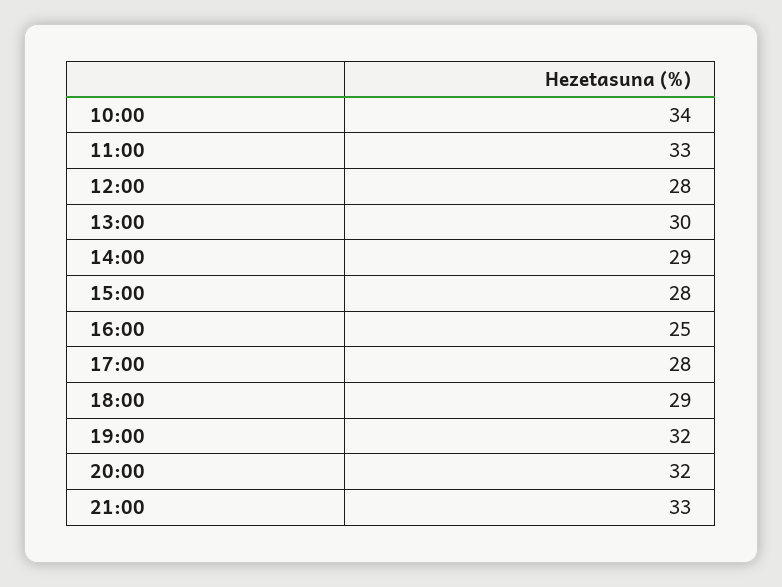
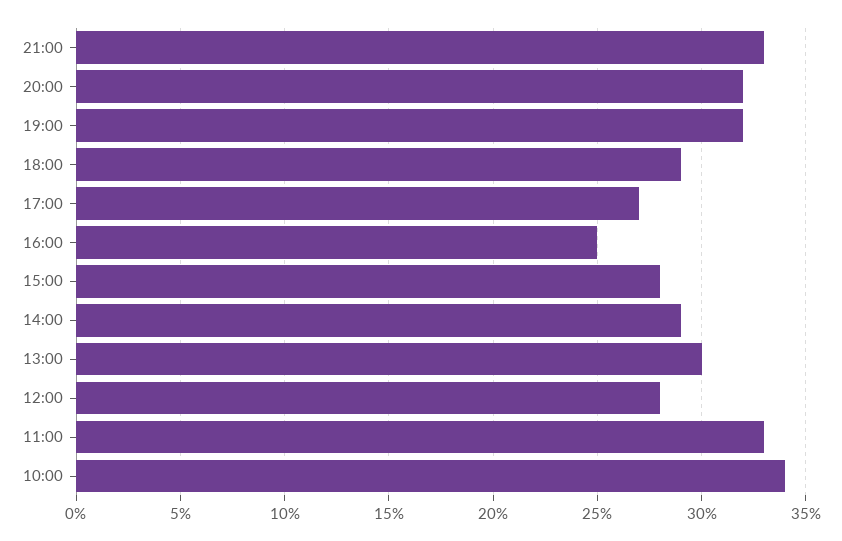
17:00: 28 -> 27

